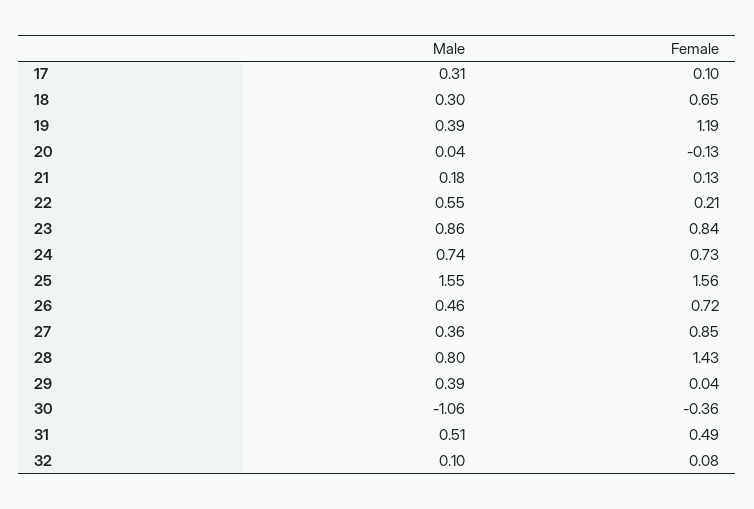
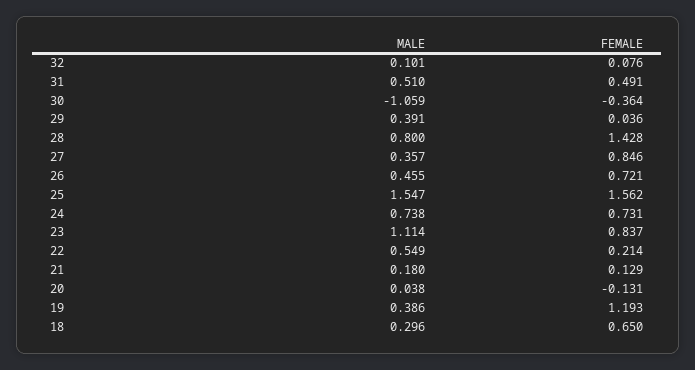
Male, 17: 0.31 -> none
Female, 17: 0.1 -> none
Male, 23: 0.86 -> 1.114

